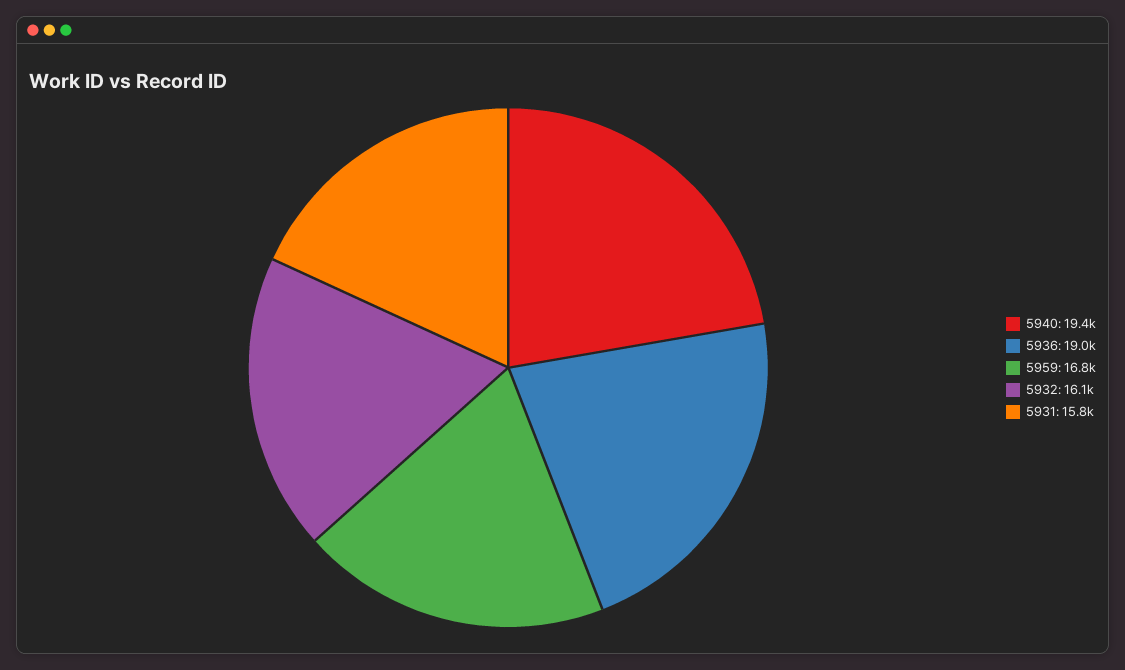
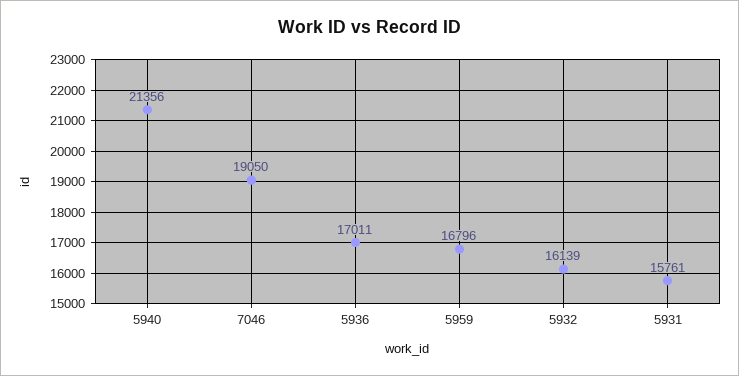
5940: 19400 -> 21356
5936: 19000 -> 17011
7046: none -> 19050

